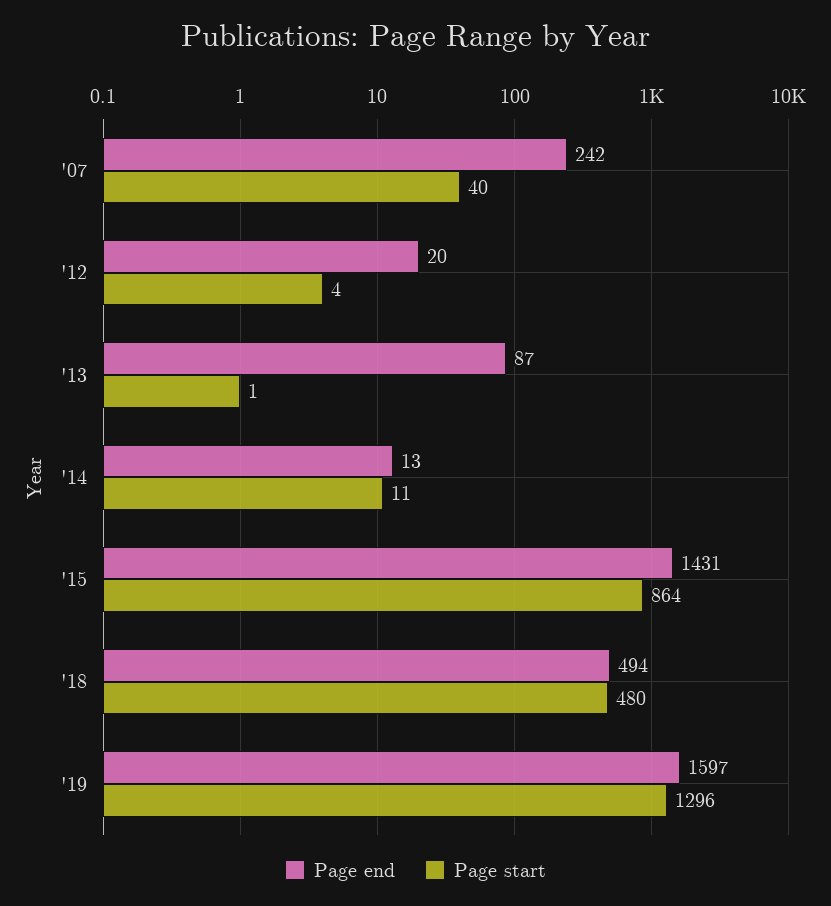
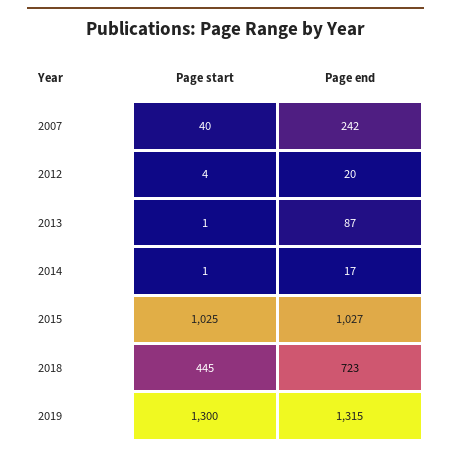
Page end, '14: 13 -> 17
Page start, '14: 11 -> 1
Page end, '15: 1431 -> 1027
Page start, '15: 864 -> 1025
Page end, '18: 494 -> 723
Page start, '18: 480 -> 445
Page end, '19: 1597 -> 1315
Page start, '19: 1296 -> 1300

